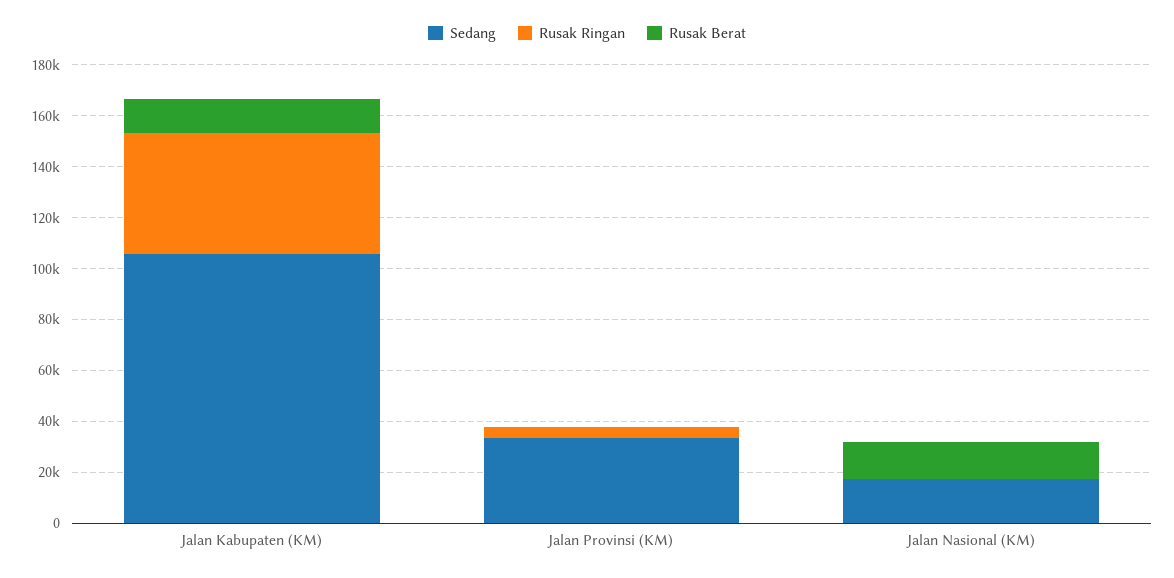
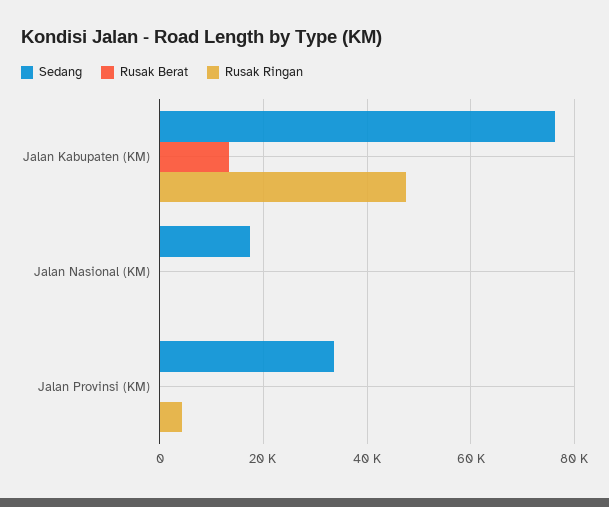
Sedang, Jalan Kabupaten (KM): 105000 -> 76000
Rusak Berat, Jalan Nasional (KM): 15000 -> 0

